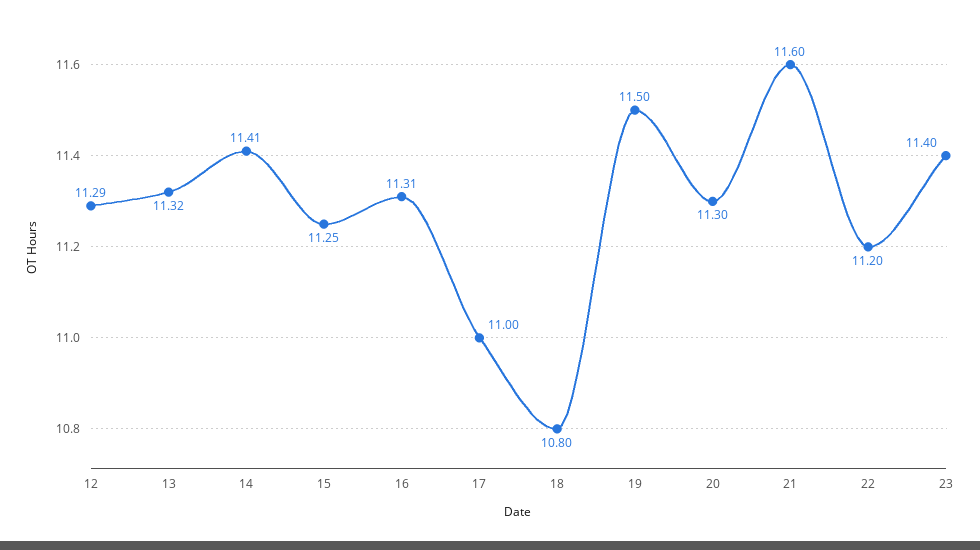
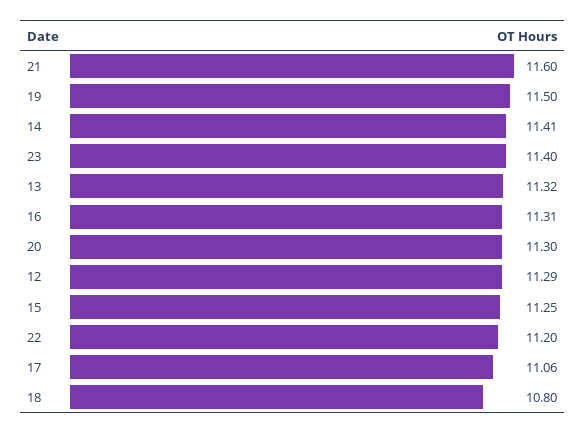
17: 11 -> 11.06

